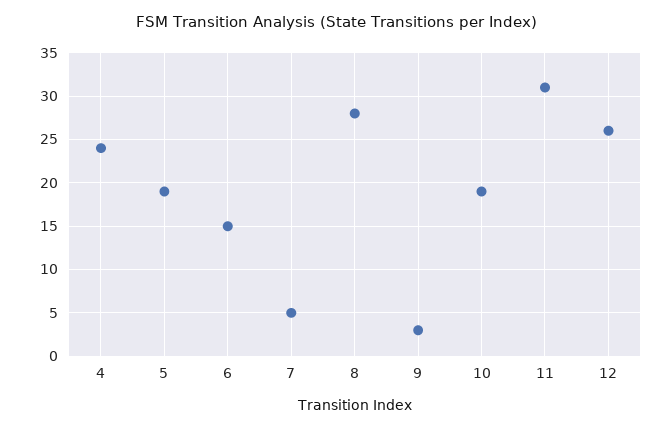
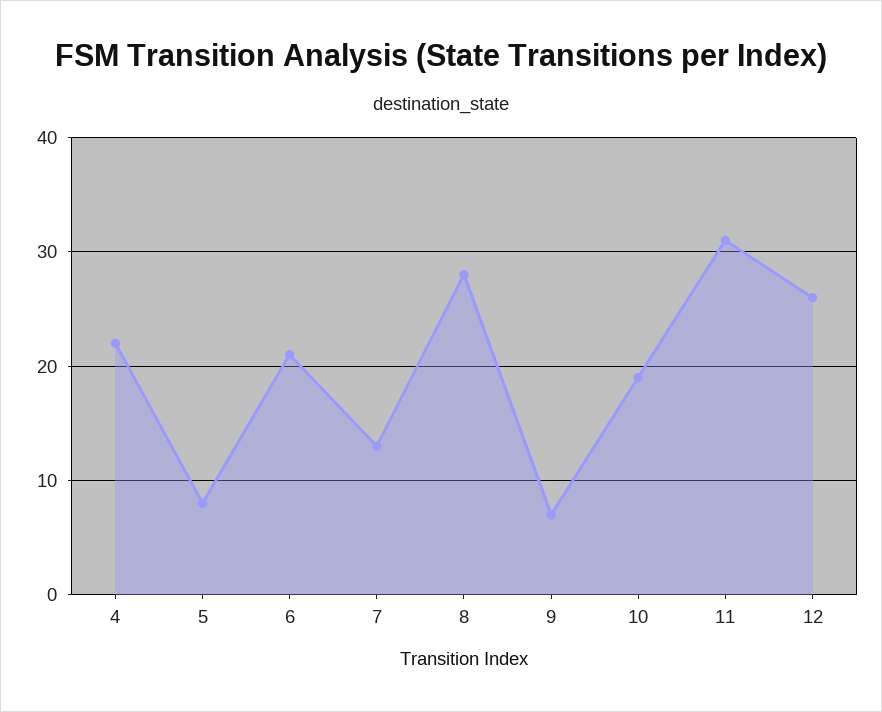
4: 24 -> 22
5: 19 -> 8
6: 15 -> 21
7: 5 -> 13
9: 3 -> 7

